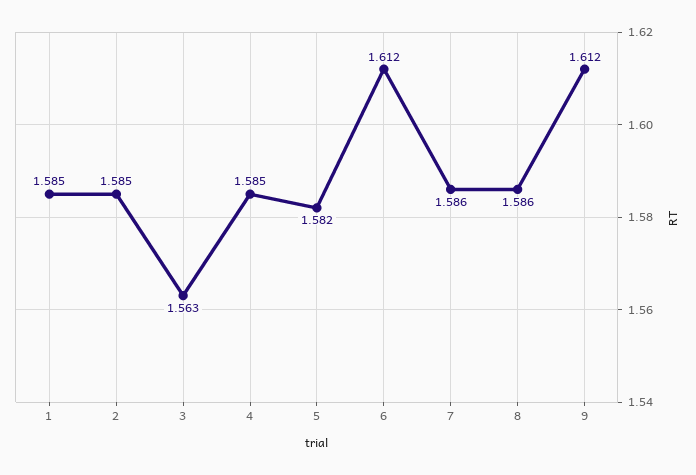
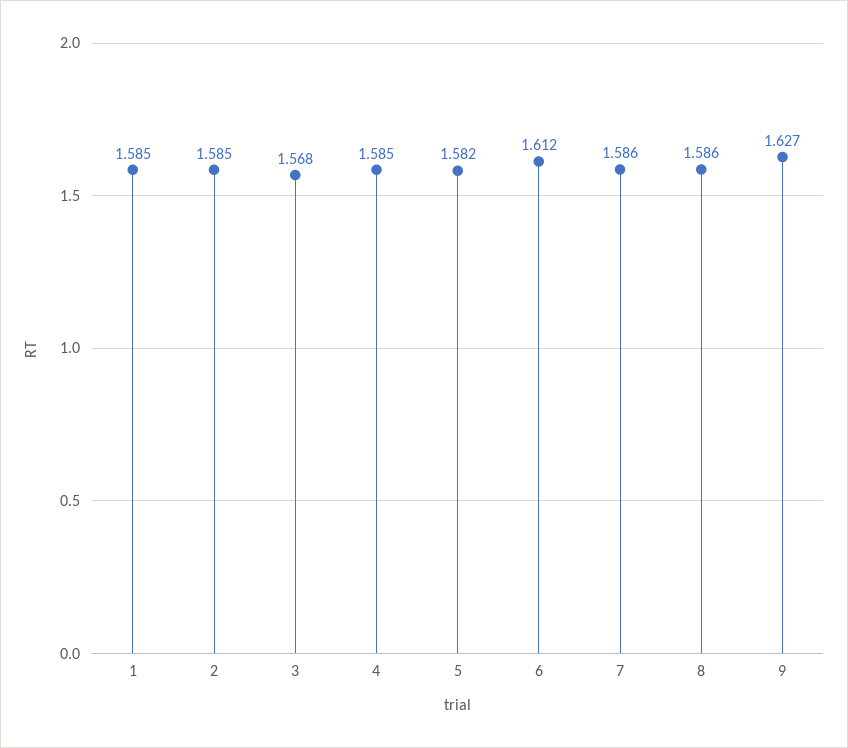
3: 1.563 -> 1.568
9: 1.612 -> 1.627

